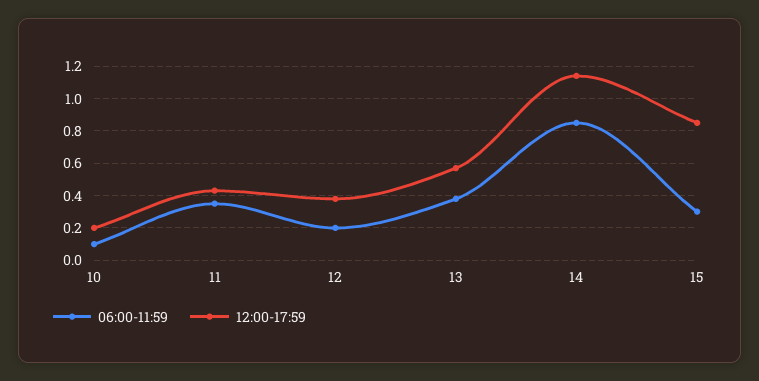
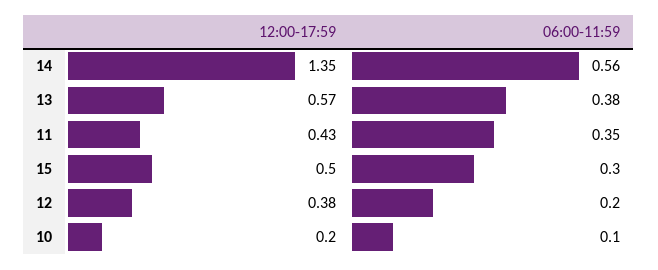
06:00-11:59, 14: 0.85 -> 0.56
12:00-17:59, 14: 1.15 -> 1.35
12:00-17:59, 15: 0.85 -> 0.5

